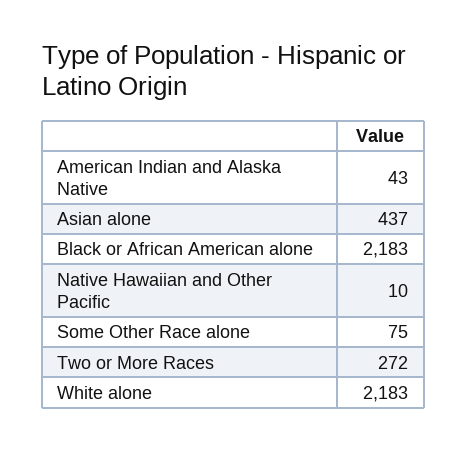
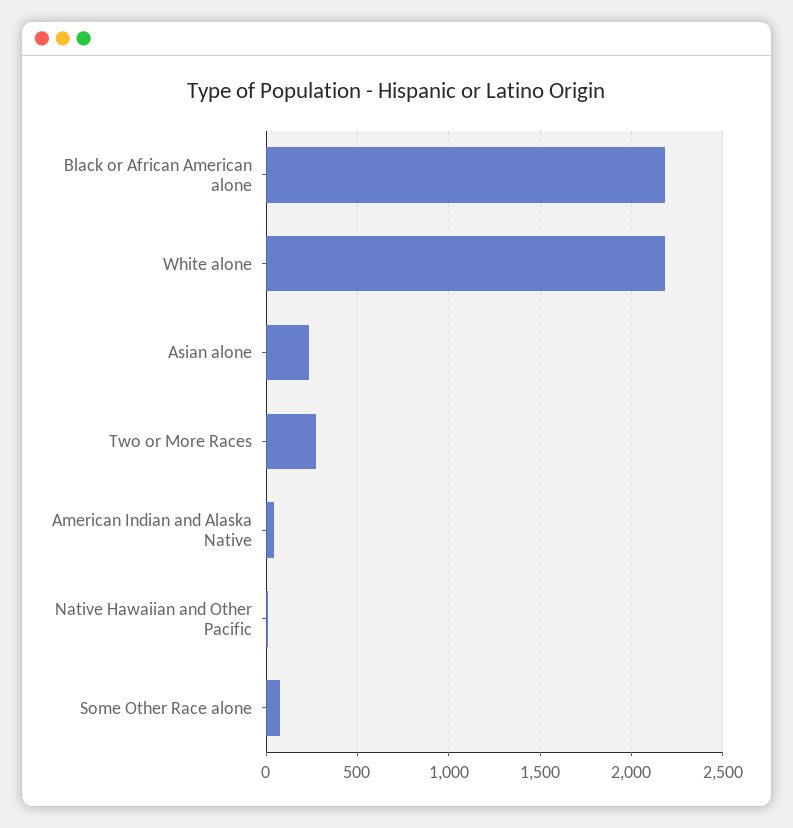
Asian alone: 437 -> 250

